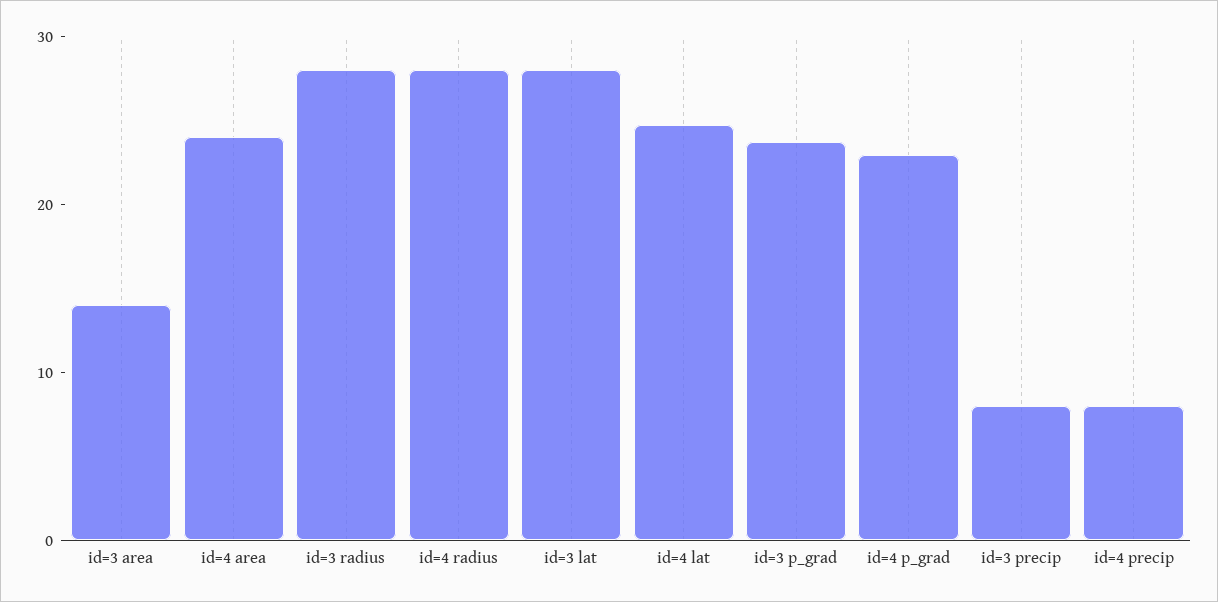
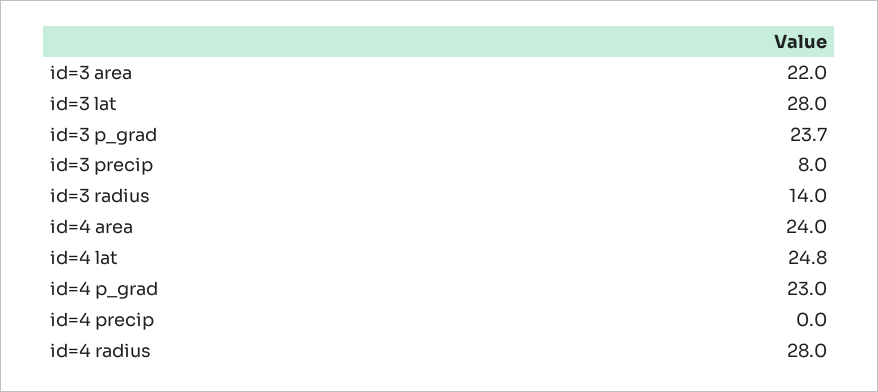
id=3 area: 14 -> 22
id=3 radius: 28 -> 14
id=4 precip: 8 -> 0

